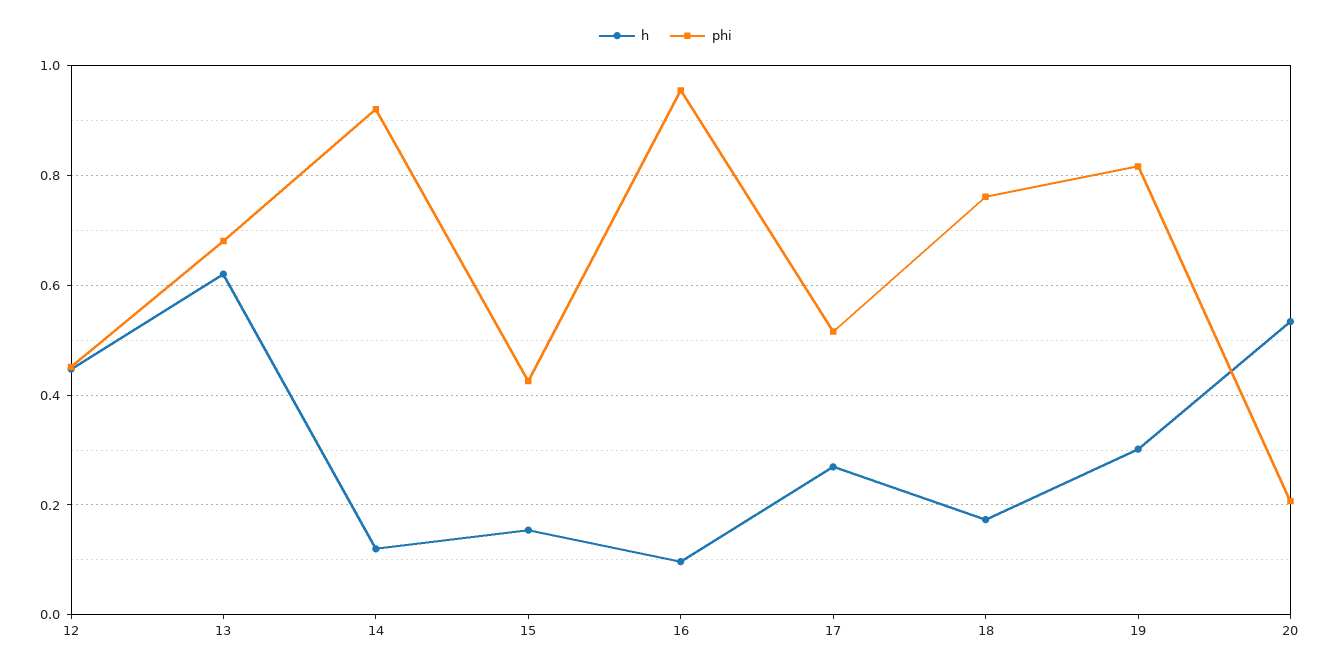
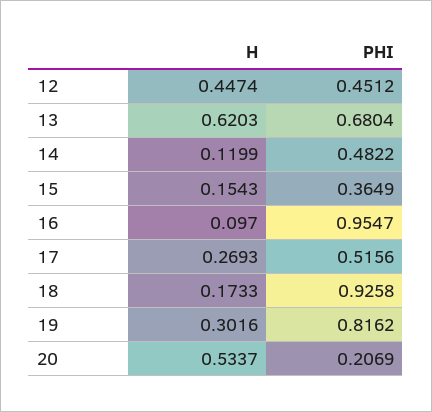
phi, 14: 0.92 -> 0.4822
phi, 15: 0.42 -> 0.3649
phi, 18: 0.76 -> 0.9258

